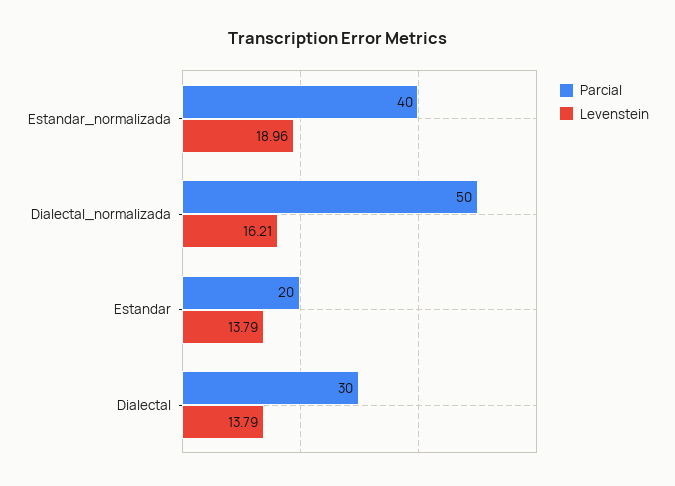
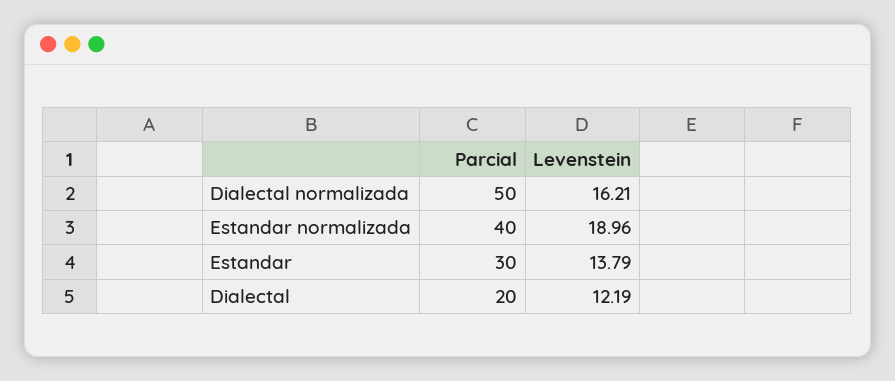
Parcial, Estandar: 20 -> 30
Parcial, Dialectal: 30 -> 20
Levenstein, Dialectal: 13.79 -> 12.19

